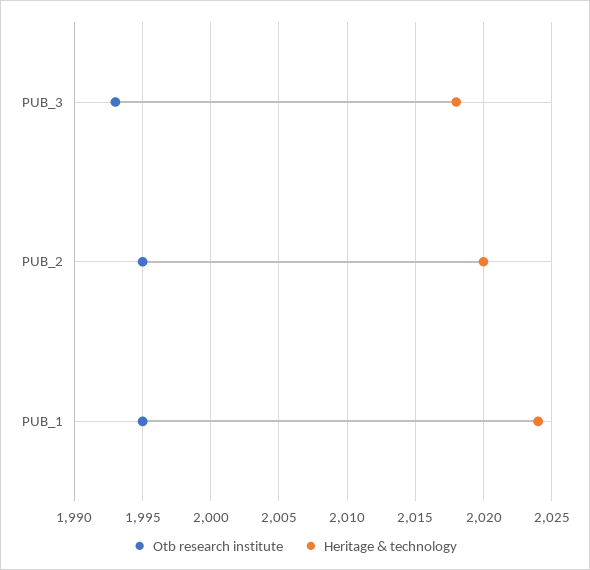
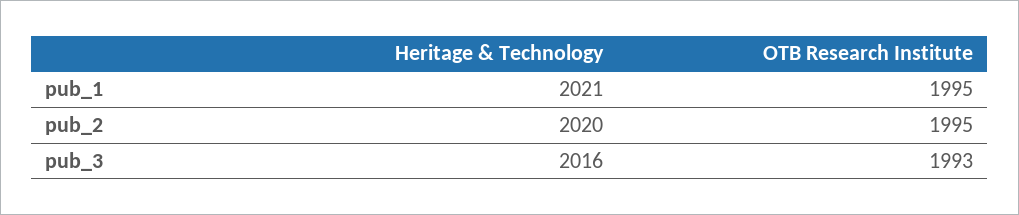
Heritage & technology, PUB_3: 2018 -> 2016
Heritage & technology, PUB_1: 2024 -> 2021

